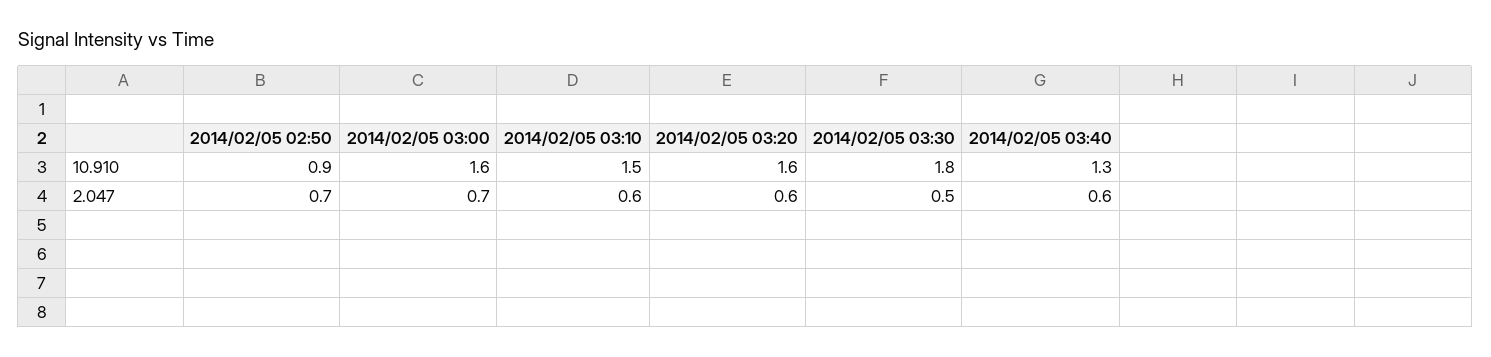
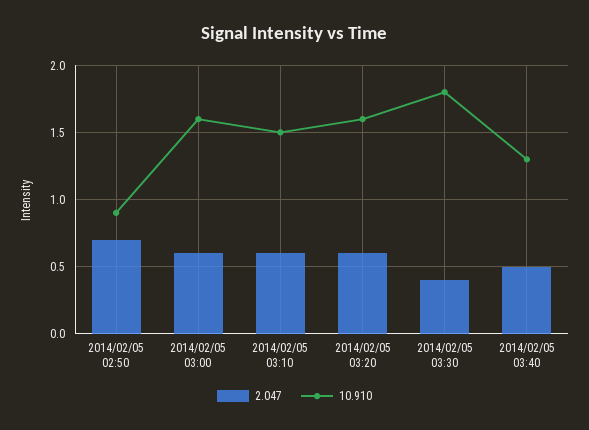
2.047, 2014/02/05 03:00: 0.7 -> 0.6
2.047, 2014/02/05 03:30: 0.5 -> 0.4
2.047, 2014/02/05 03:40: 0.6 -> 0.5

